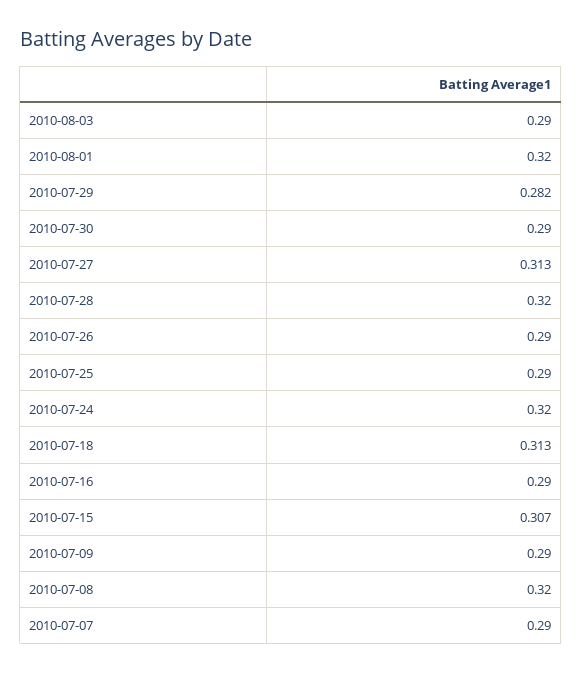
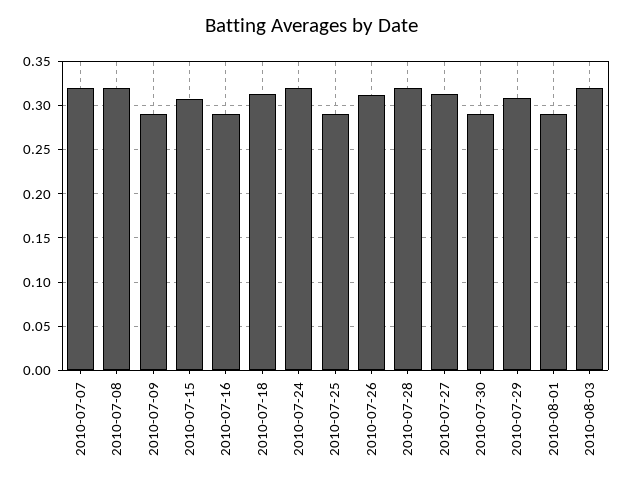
2010-08-03: 0.29 -> 0.32
2010-08-01: 0.32 -> 0.29
2010-07-29: 0.282 -> 0.31
2010-07-26: 0.29 -> 0.31
2010-07-07: 0.29 -> 0.32

